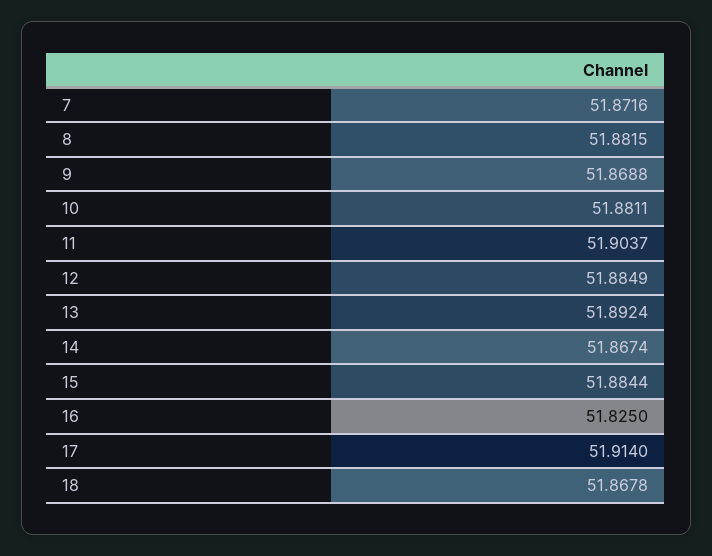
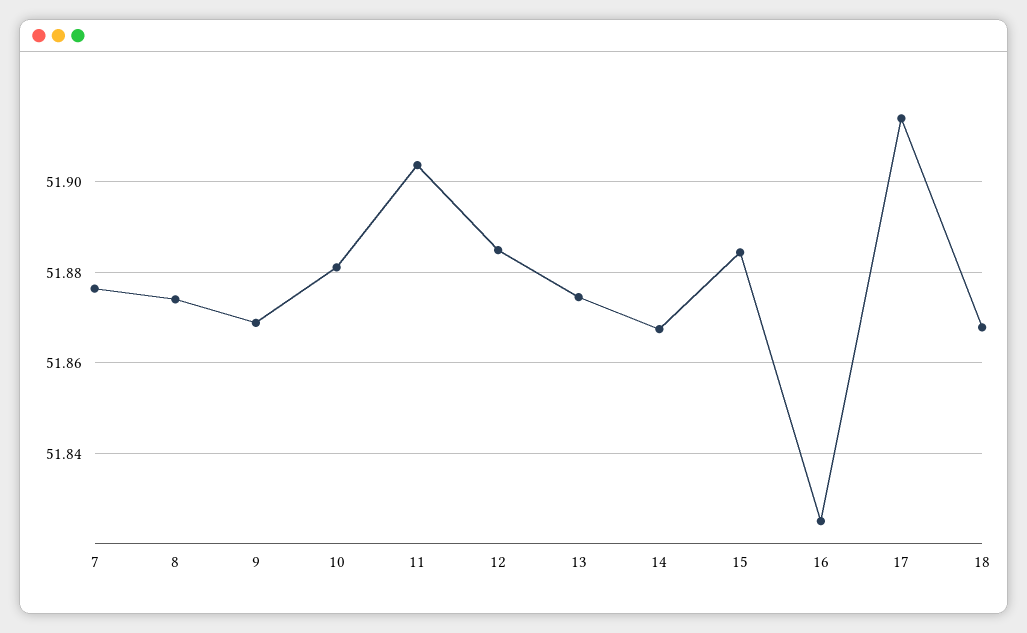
7: 51.8716 -> 51.876
8: 51.8815 -> 51.874
13: 51.8924 -> 51.874

